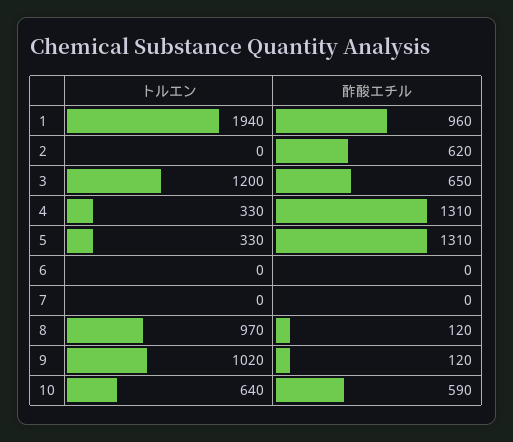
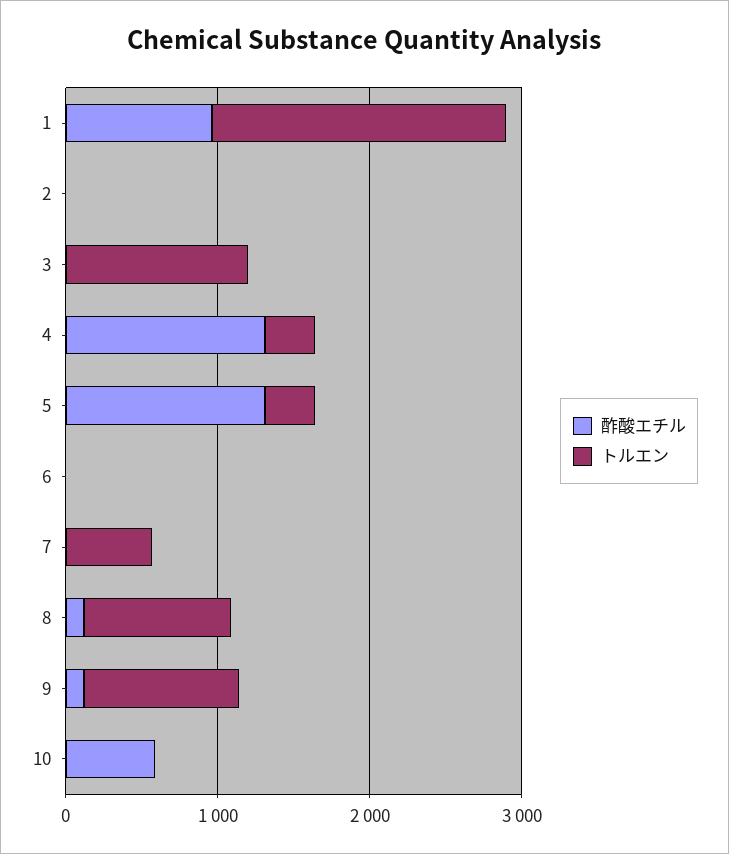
酢酸エチル, 2: 620 -> 0
酢酸エチル, 3: 650 -> 0
トルエン, 7: 0 -> 600
トルエン, 10: 640 -> 0

